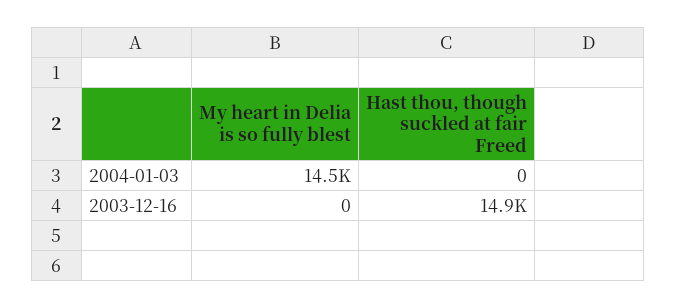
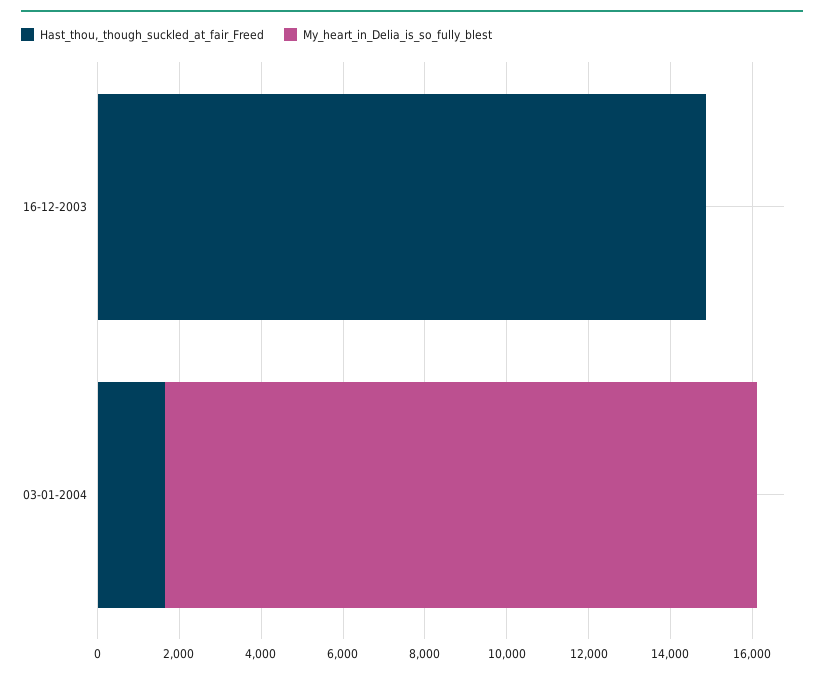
Hast thou, though suckled at fair Freed, 2004-01-03: 0 -> 1500

